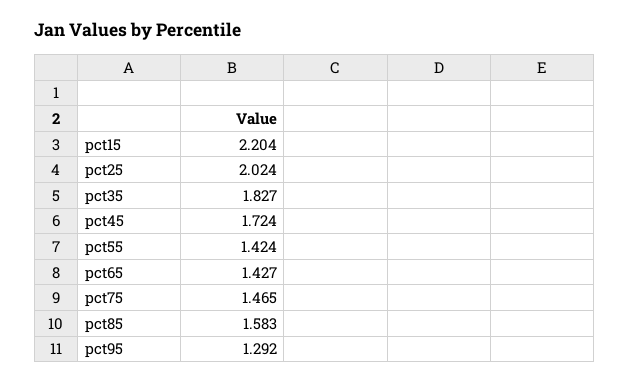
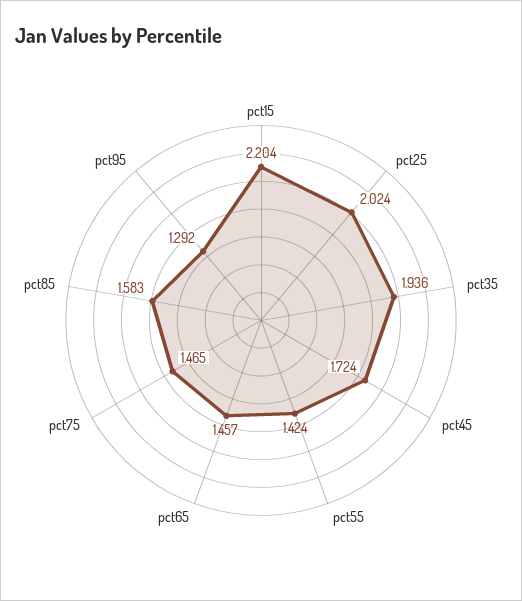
pct35: 1.827 -> 1.936
pct65: 1.427 -> 1.457

